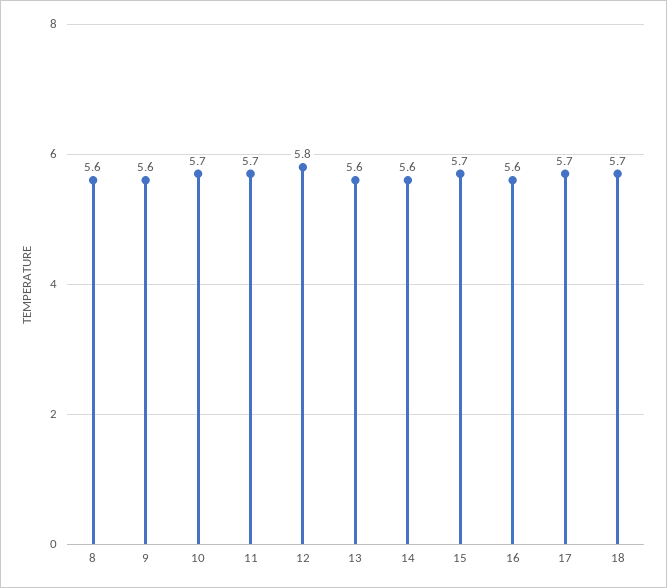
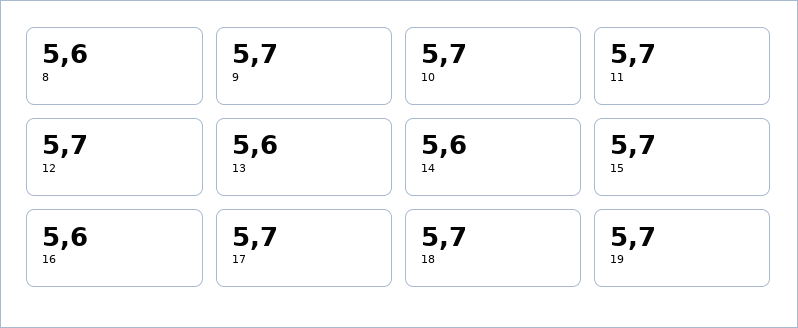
9: 5.6 -> 5.7
12: 5.8 -> 5.7
19: none -> 5.7

